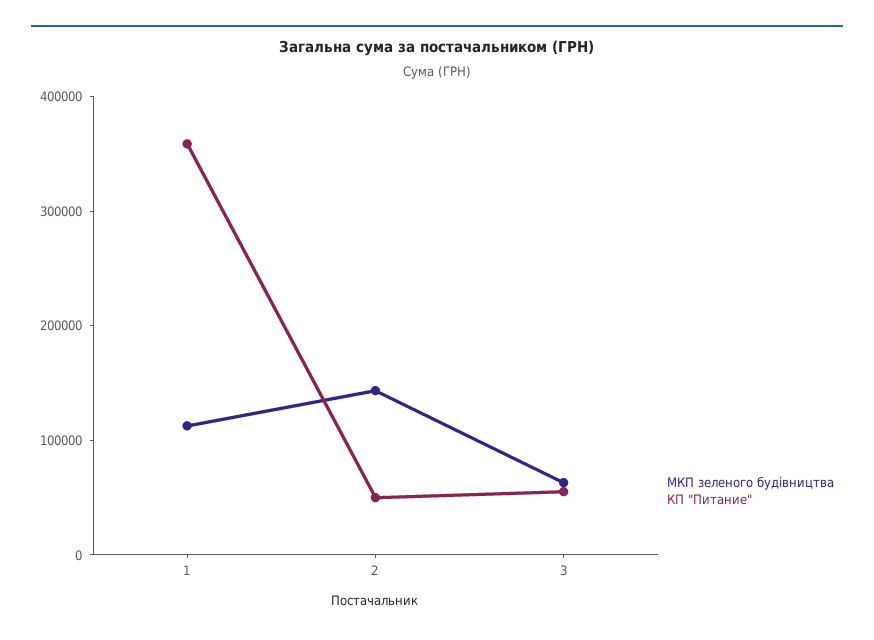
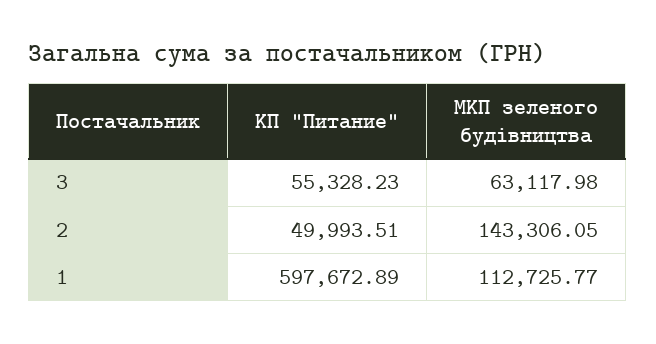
КП "Питание", 1: 360000 -> 597672.89

